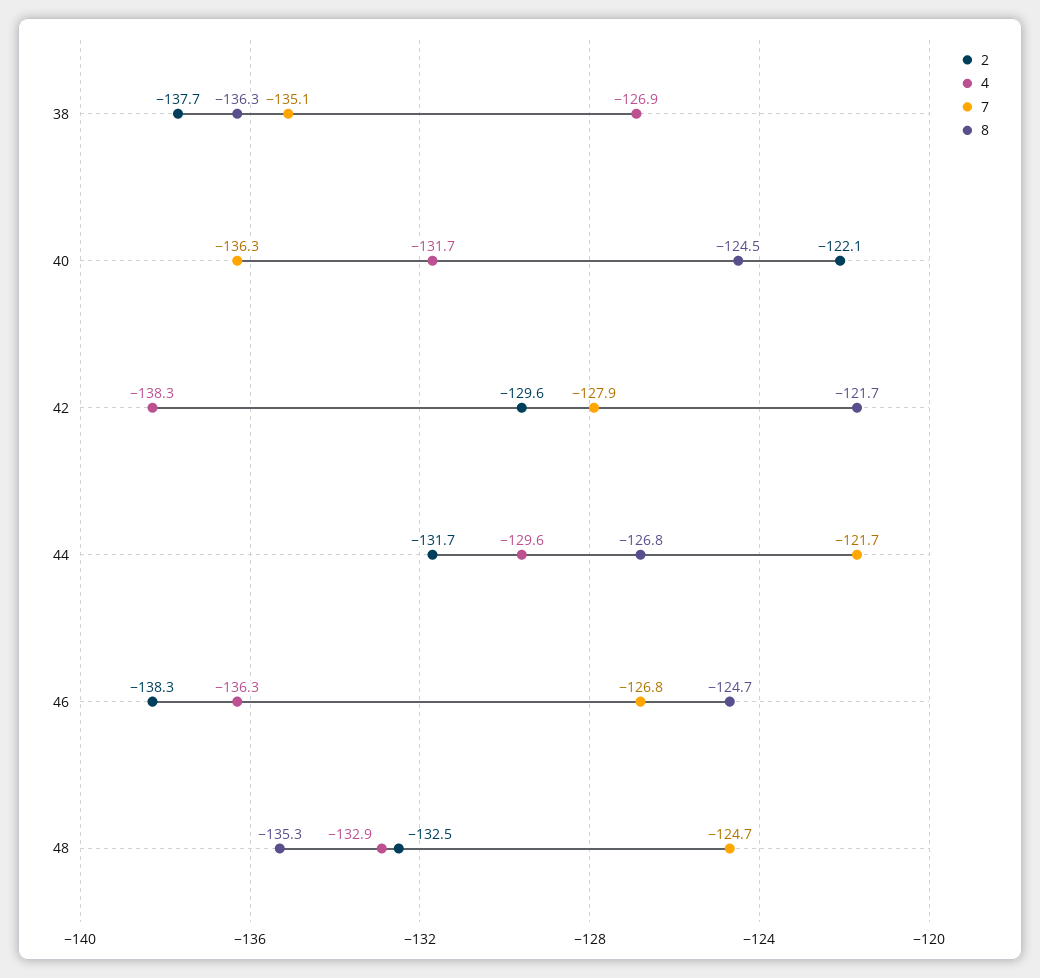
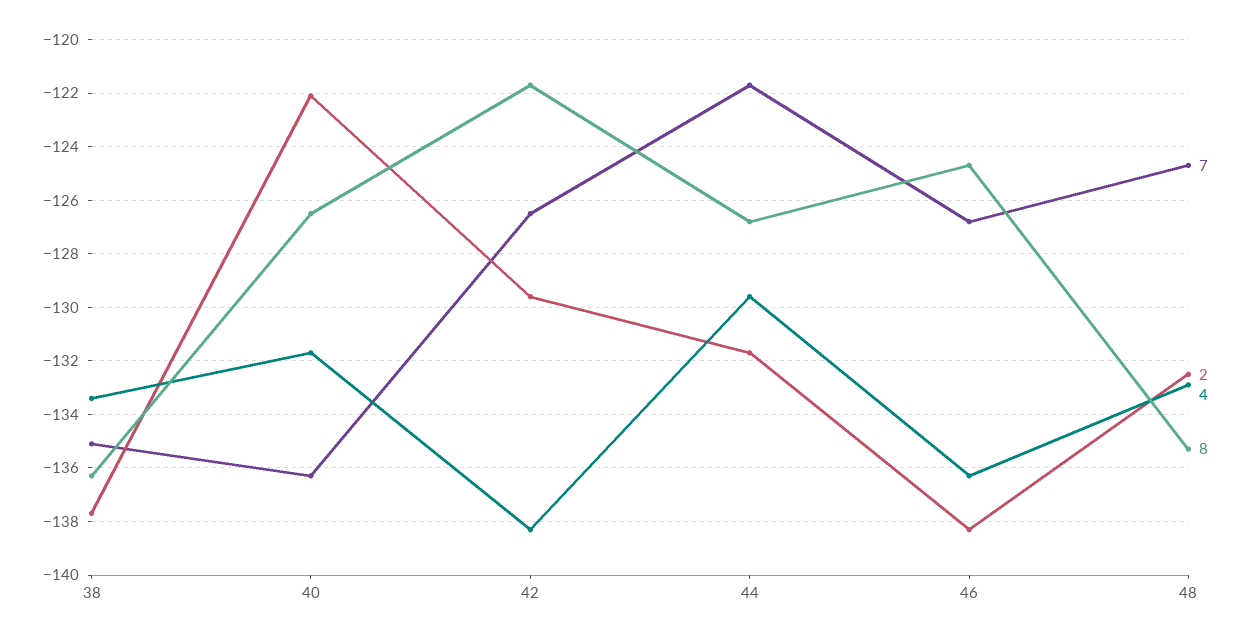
4, 38: -126.9 -> -133.5
8, 40: -124.5 -> -126.5
7, 42: -127.9 -> -126.5

